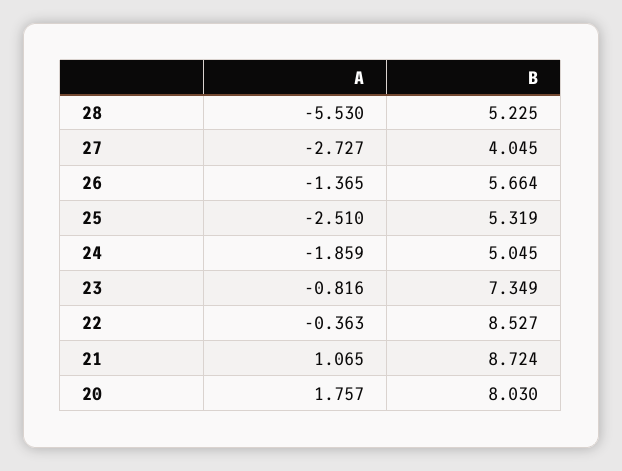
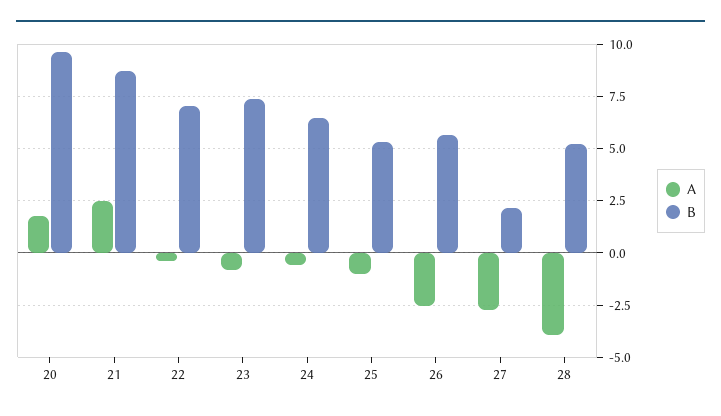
A, 28: -5.53 -> -4
B, 27: 4.045 -> 2
A, 26: -1.365 -> -2.5
A, 25: -2.51 -> -1
A, 24: -1.859 -> -0.5
B, 24: 5.045 -> 6.5
B, 22: 8.527 -> 7
A, 21: 1.065 -> 2.5
B, 20: 8.03 -> 9.5

